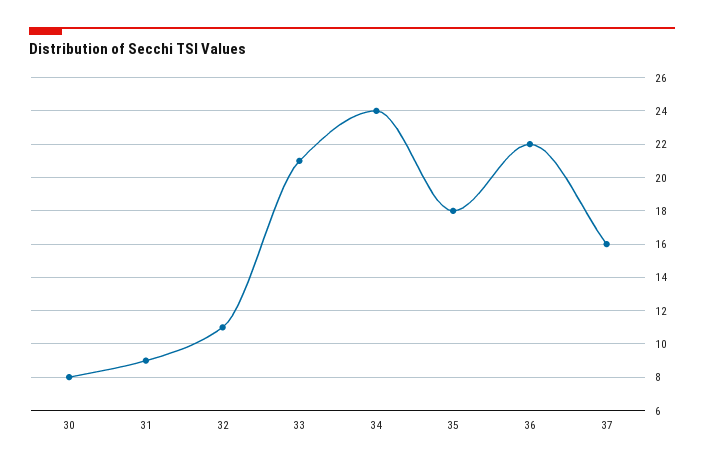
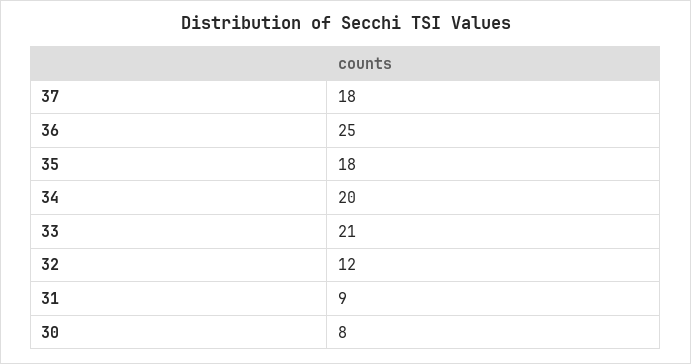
32: 11 -> 12
34: 24 -> 20
36: 22 -> 25
37: 16 -> 18

